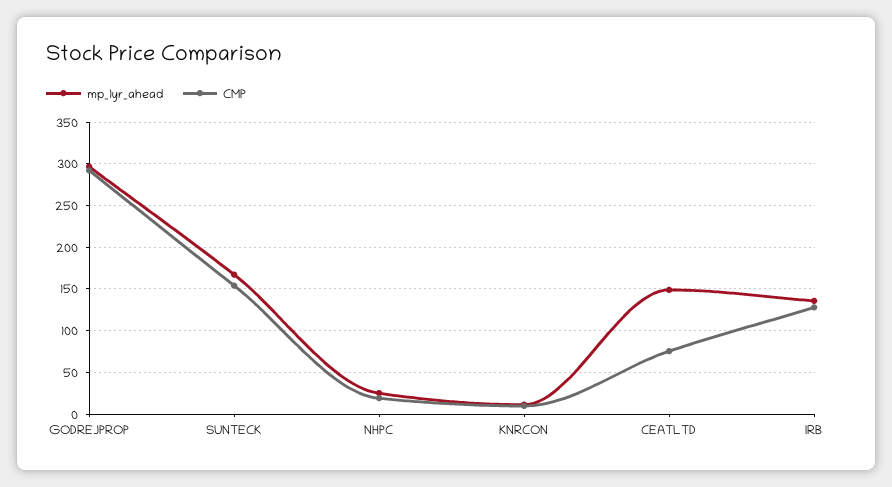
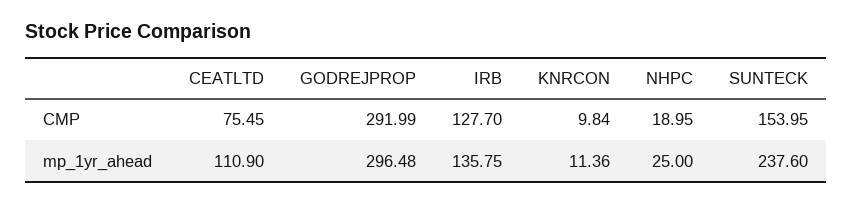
mp_1yr_ahead, SUNTECK: 170 -> 237.6
mp_1yr_ahead, CEATLTD: 150 -> 110.9

